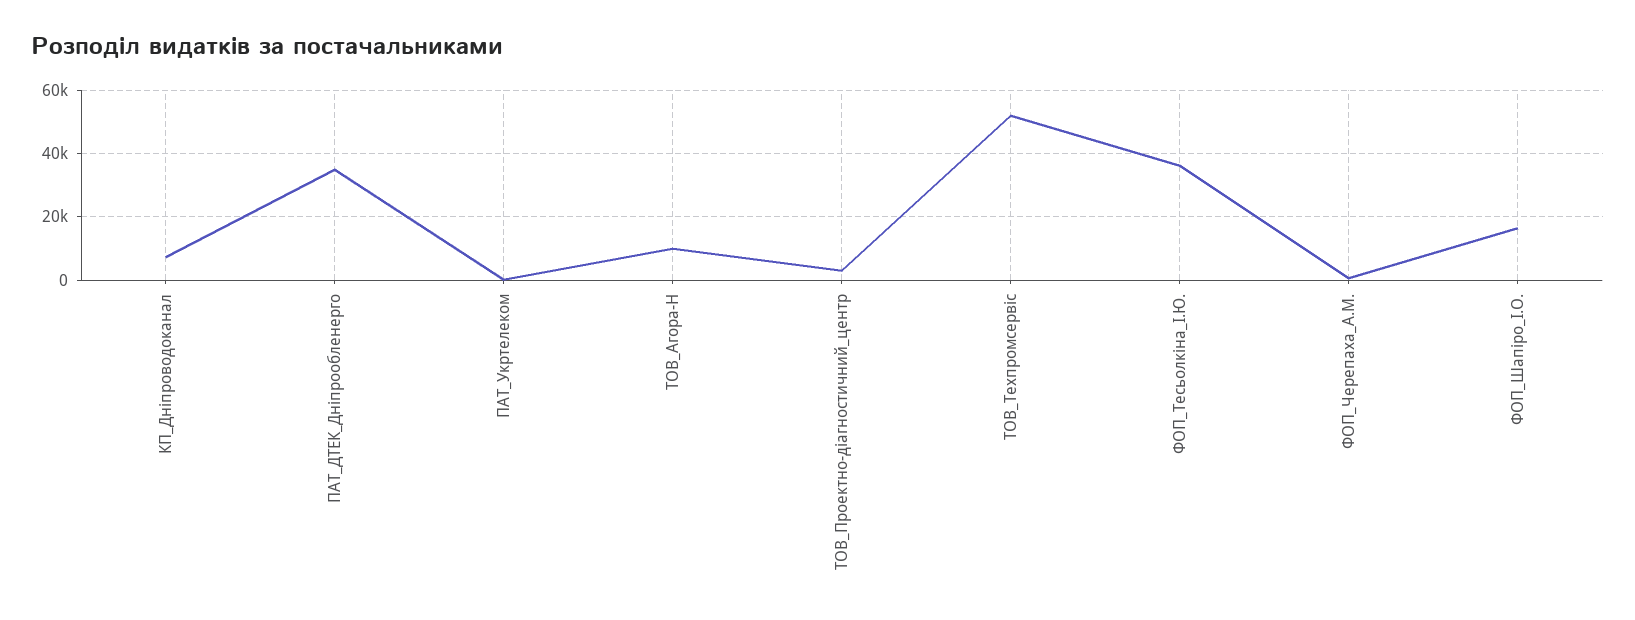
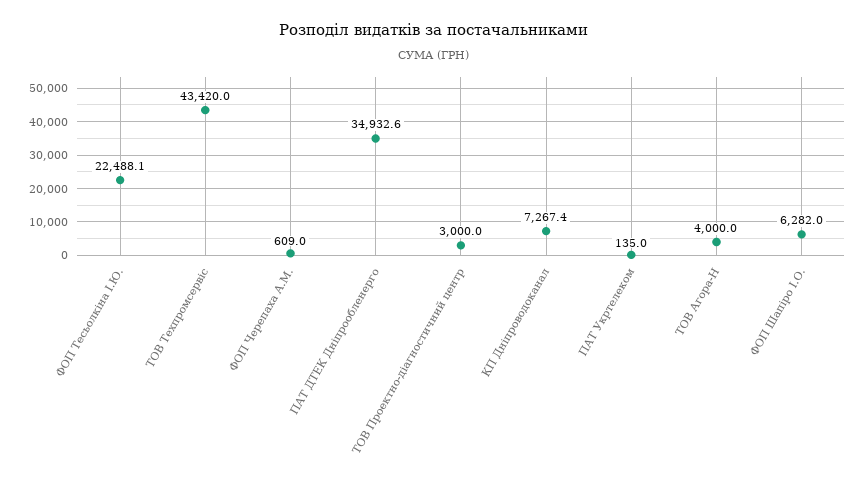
ТОВ_Агора-Н: 10000 -> 4000
ТОВ_Техпромсервіс: 52000 -> 43420
ФОП_Тесьолкіна_І.Ю.: 36000 -> 22488.1
ФОП_Шапіро_І.О.: 16000 -> 6282

